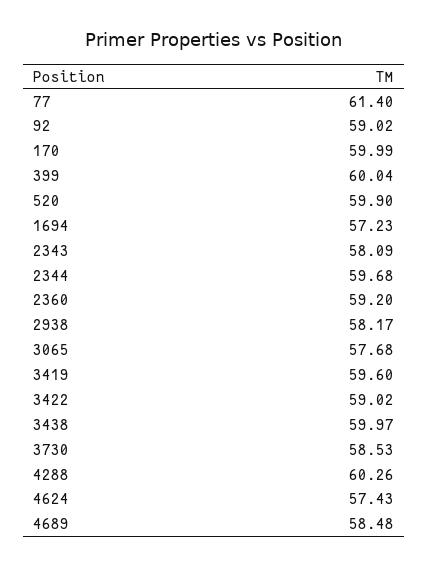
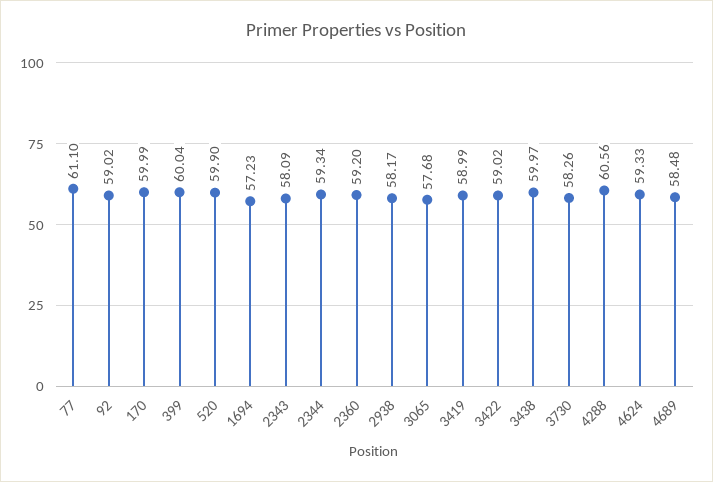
77: 61.4 -> 61.1
2344: 59.68 -> 59.34
3419: 59.6 -> 58.99
3730: 58.53 -> 58.26
4288: 60.26 -> 60.56
4624: 57.43 -> 59.33

